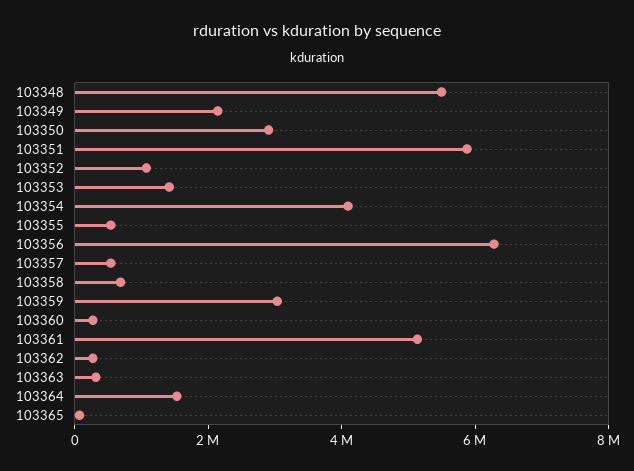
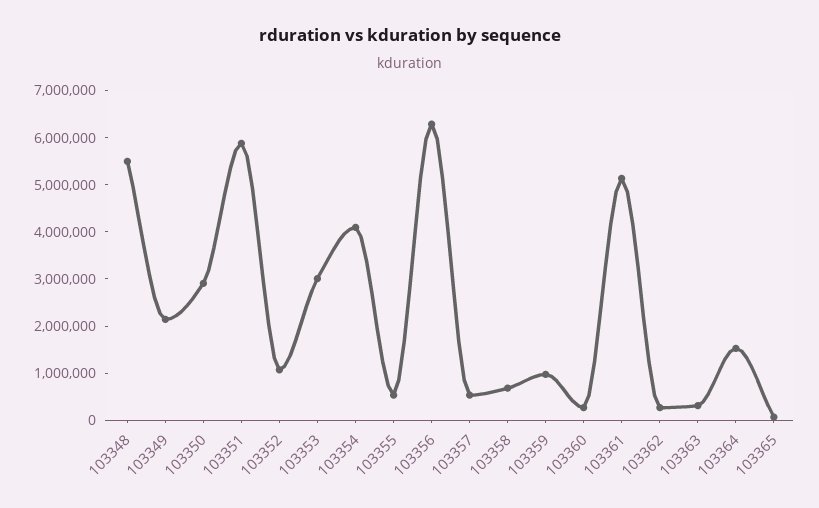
103353: 1500000 -> 3000000
103359: 3000000 -> 1000000

